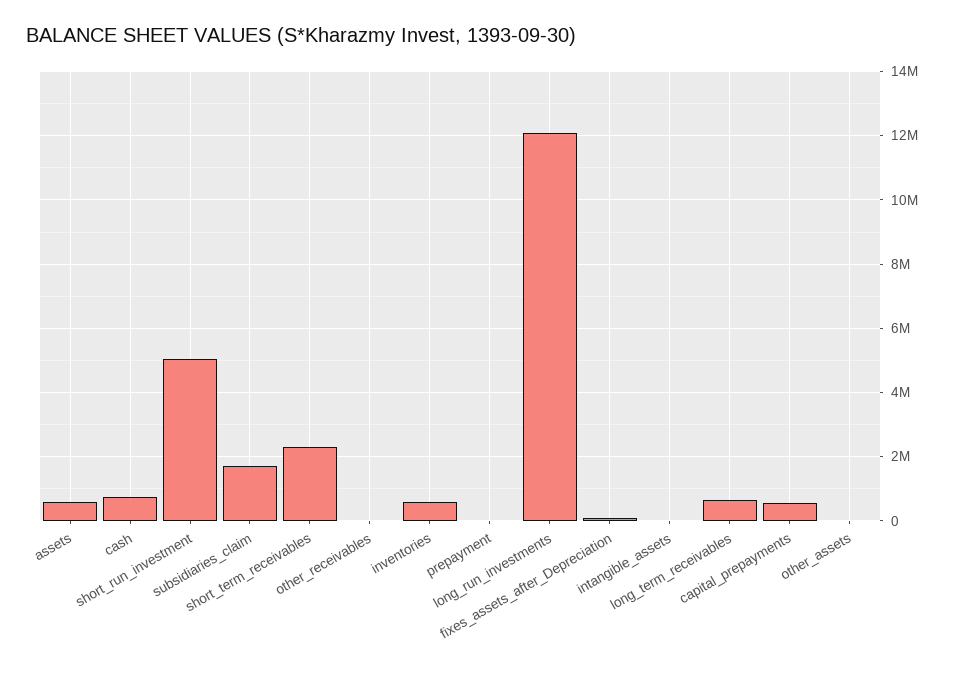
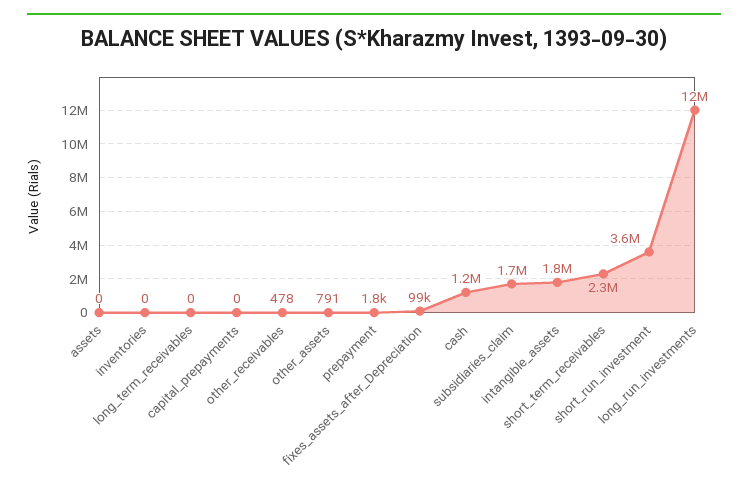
assets: 600000 -> 0
cash: 800000 -> 1200000
short_run_investment: 5000000 -> 3600000
inventories: 600000 -> 0
intangible_assets: 0 -> 1800000
long_term_receivables: 600000 -> 0
capital_prepayments: 600000 -> 0

